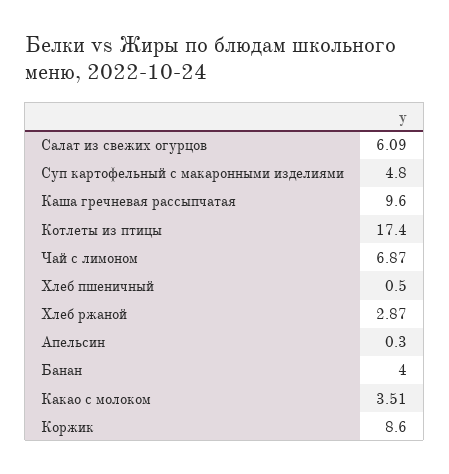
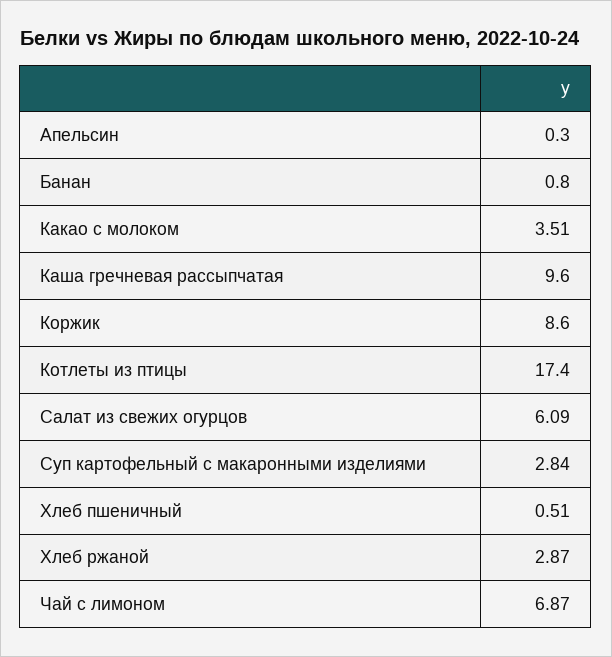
Суп картофельный с макаронными изделиями: 4.8 -> 2.84
Хлеб пшеничный: 0.5 -> 0.51
Банан: 4 -> 0.8

